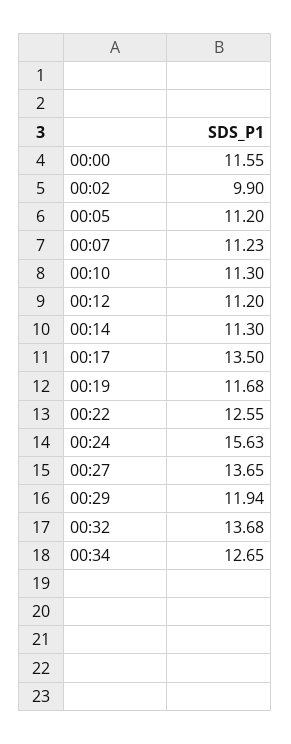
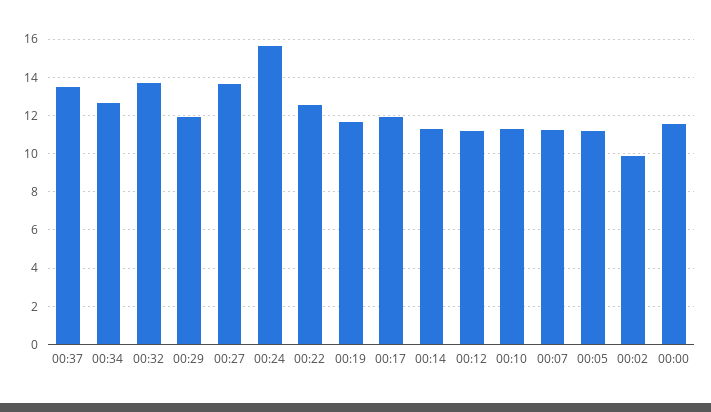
00:17: 13.5 -> 12
00:37: none -> 13.5

